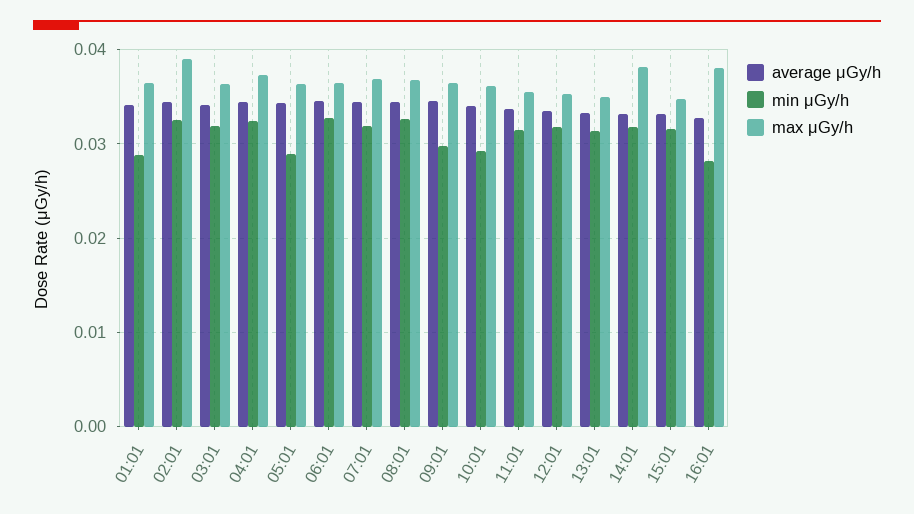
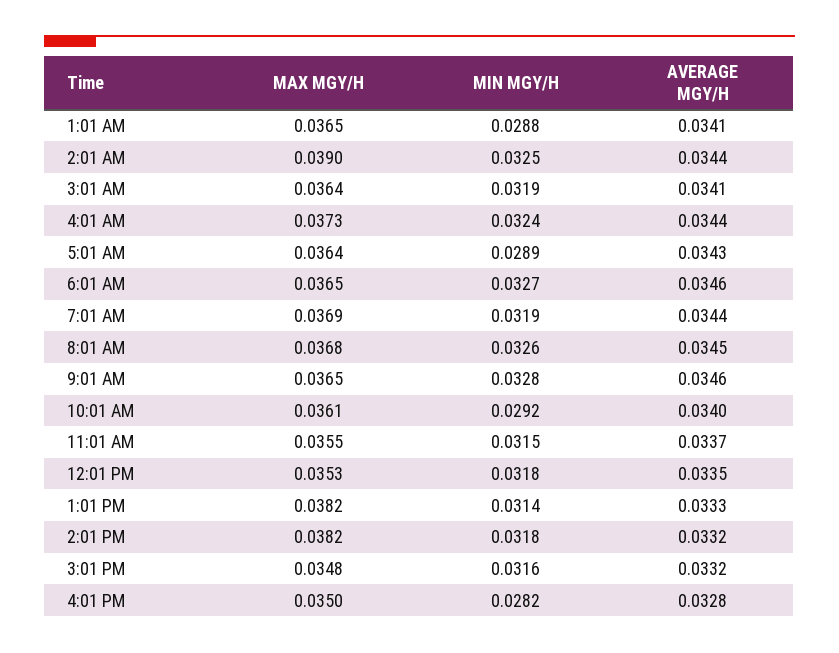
min μGy/h, 09:01: 0.03 -> 0.0328
max μGy/h, 13:01: 0.035 -> 0.0382
max μGy/h, 16:01: 0.038 -> 0.035

